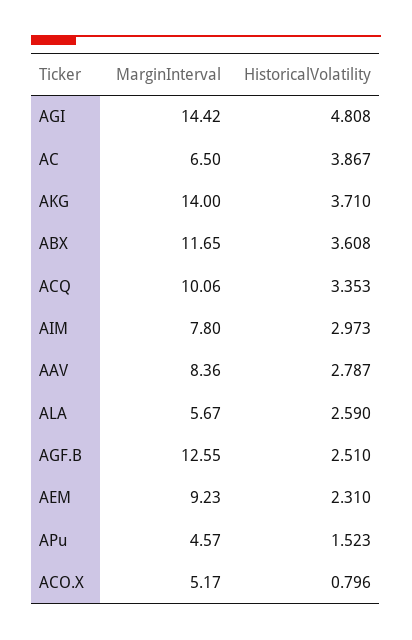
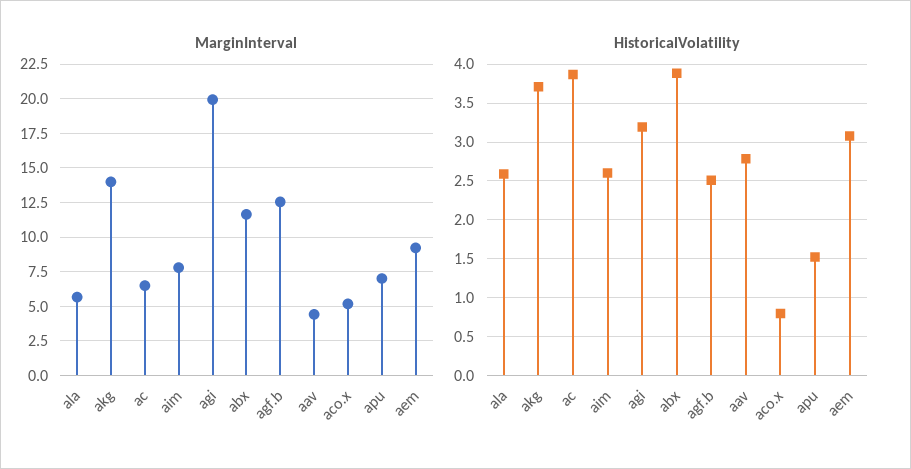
MarginInterval, AGI: 14.42 -> 20
HistoricalVolatility, AGI: 4.808 -> 3.2
HistoricalVolatility, ABX: 3.608 -> 3.9
MarginInterval, ACQ: 10.06 -> none
HistoricalVolatility, ACQ: 3.353 -> none
HistoricalVolatility, AIM: 2.973 -> 2.6
MarginInterval, AAV: 8.36 -> 4.5
HistoricalVolatility, AEM: 2.31 -> 3.1
MarginInterval, APu: 4.57 -> 7

